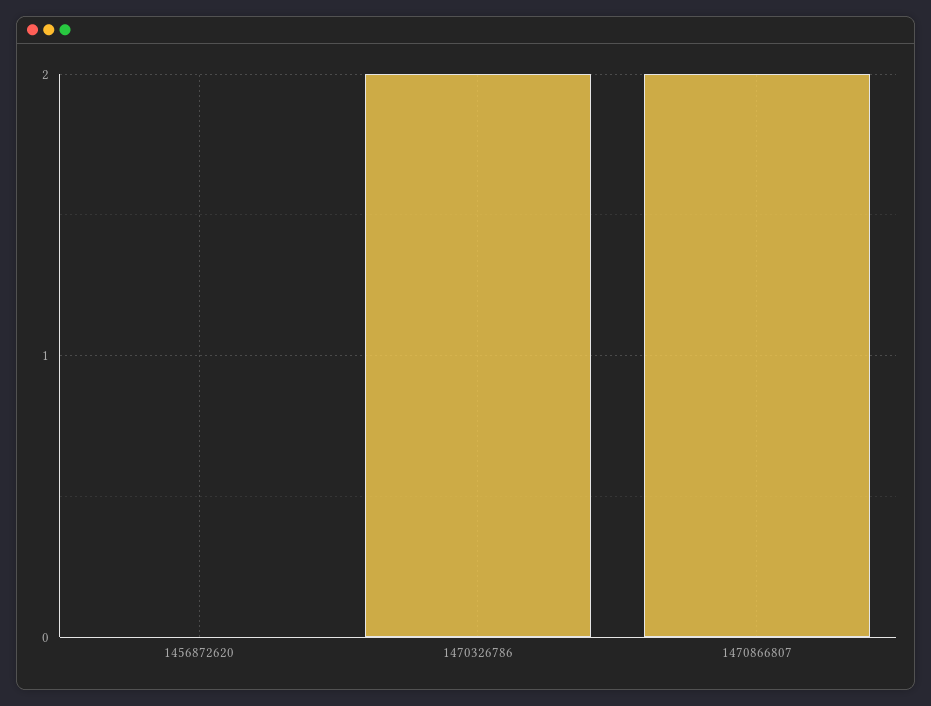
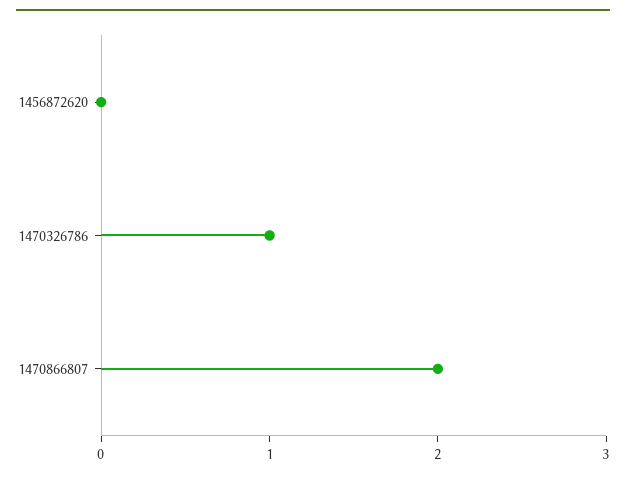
1470326786: 2 -> 1

